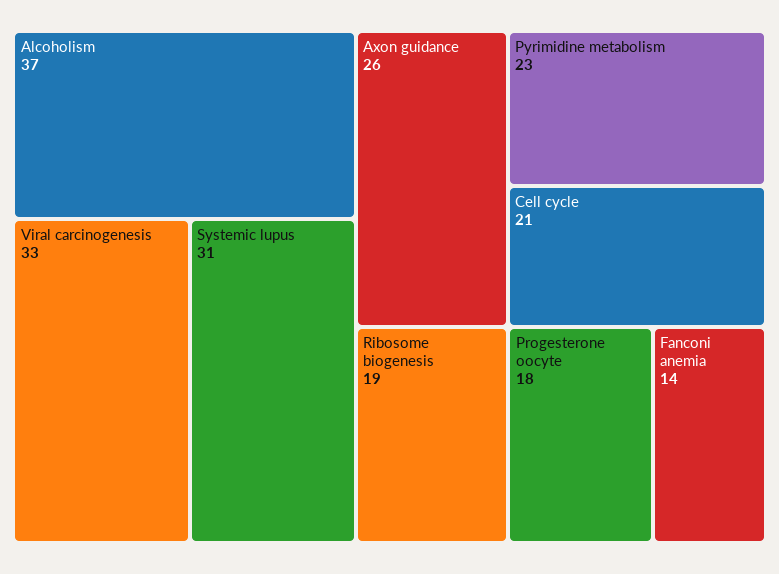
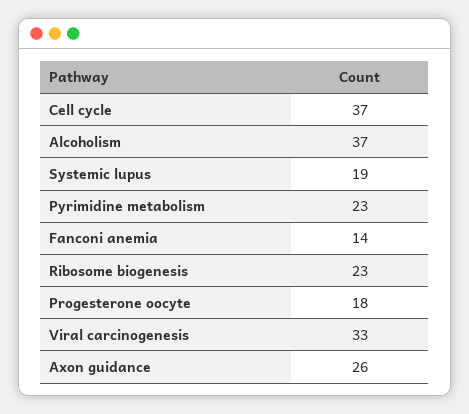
Systemic lupus: 31 -> 19
Cell cycle: 21 -> 37
Ribosome biogenesis: 19 -> 23

